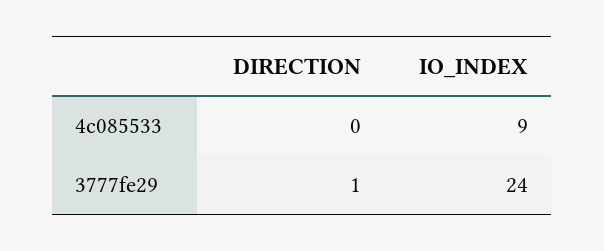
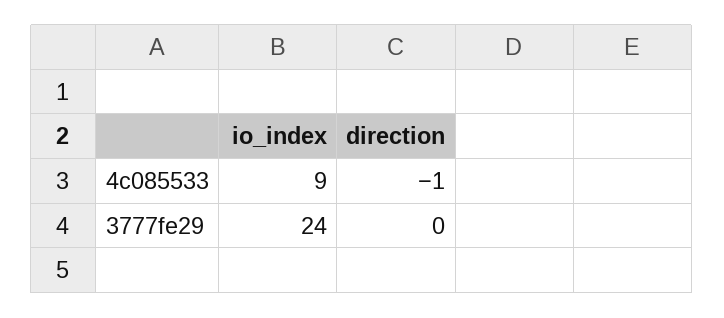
DIRECTION, 4c085533: 0 -> -1
DIRECTION, 3777fe29: 1 -> 0

